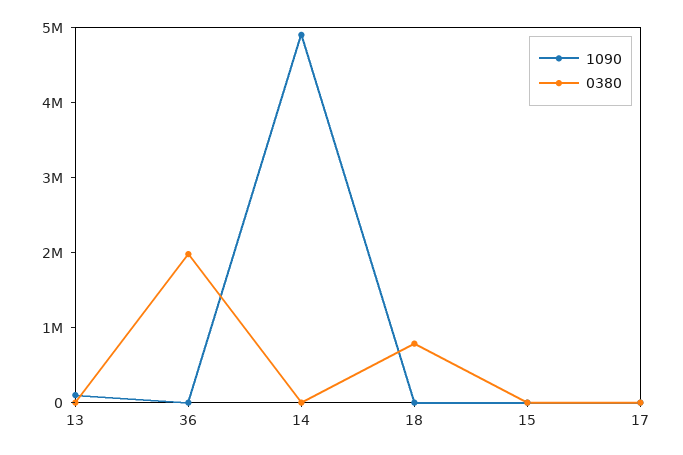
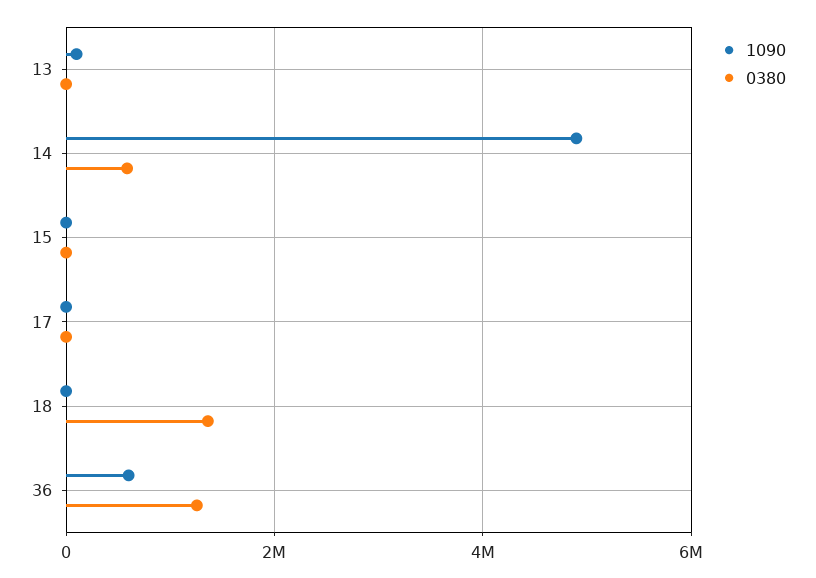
1090, 36: 0 -> 600000
0380, 36: 2000000 -> 1200000
0380, 14: 0 -> 600000
0380, 18: 800000 -> 1400000

